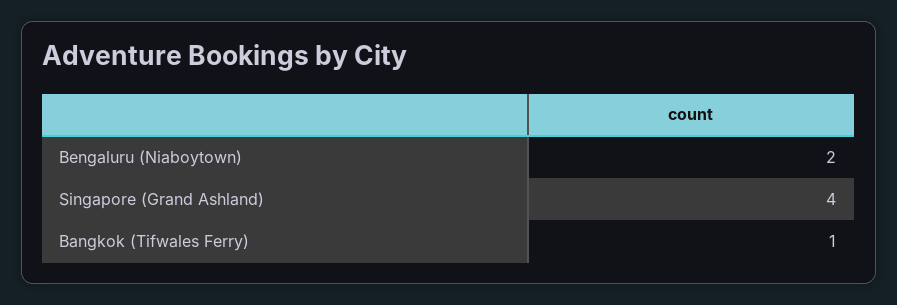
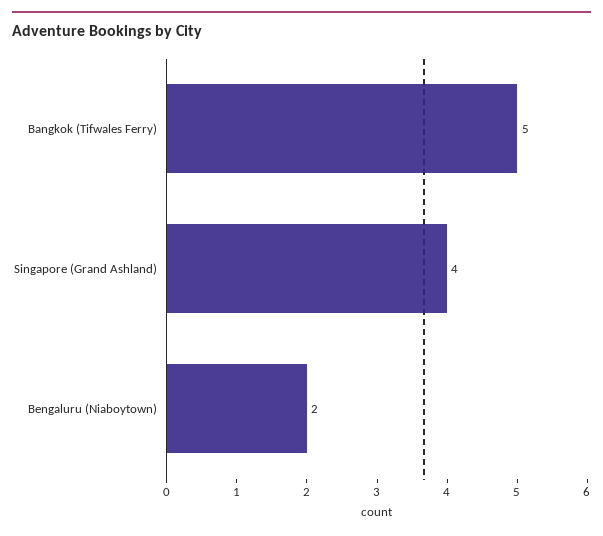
Bangkok (Tifwales Ferry): 1 -> 5

